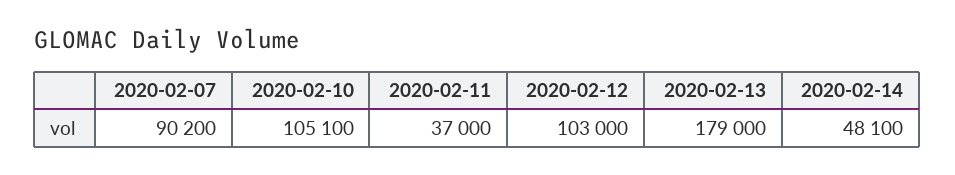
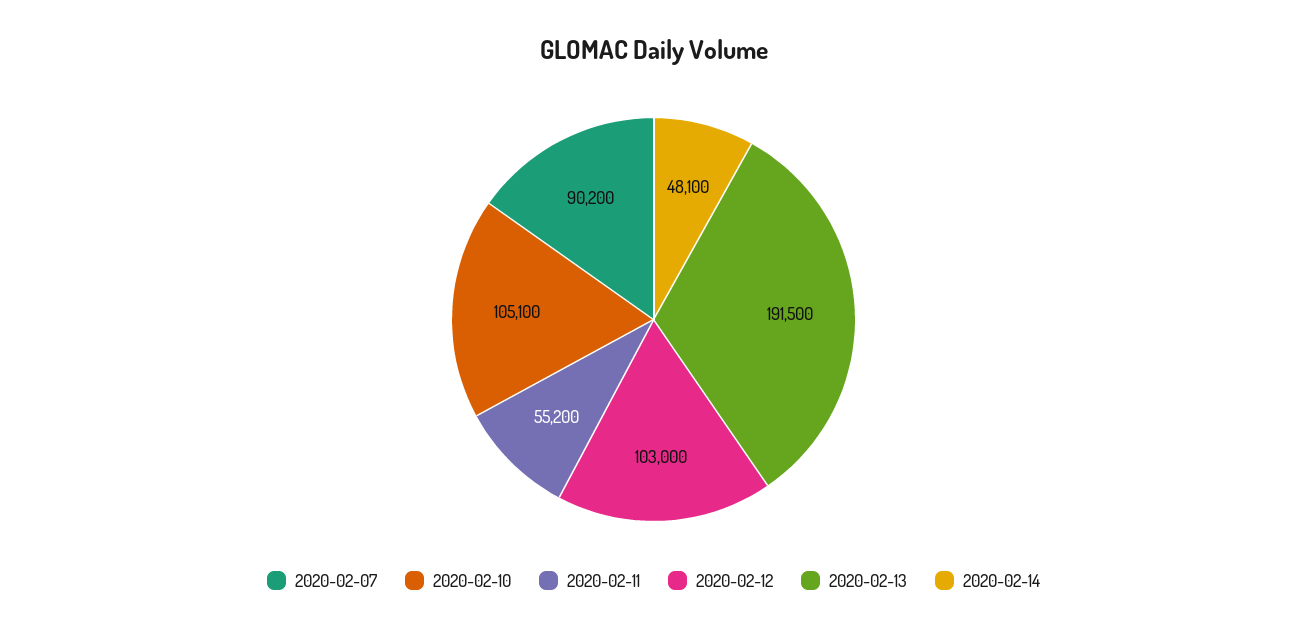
2020-02-11: 37000 -> 55200
2020-02-13: 179000 -> 191500

